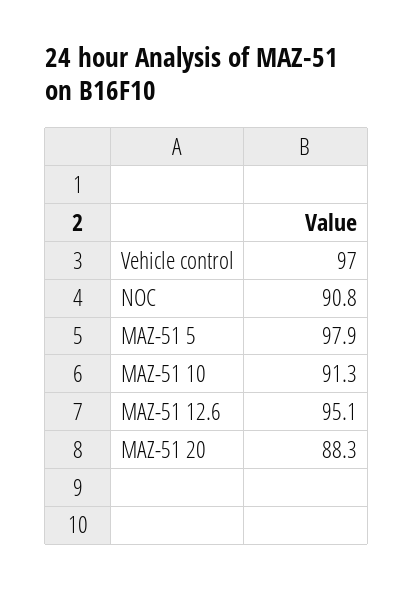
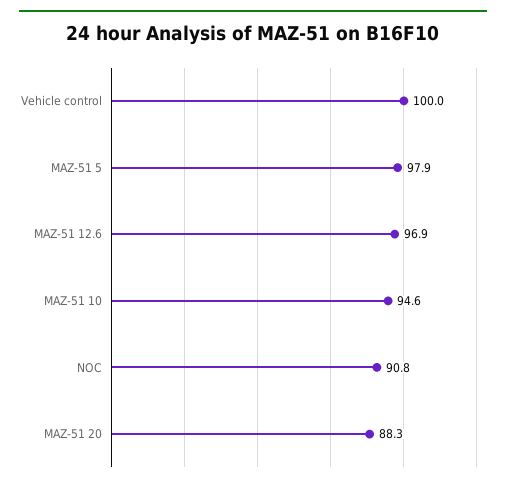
Vehicle control: 97 -> 100
MAZ-51 10: 91.3 -> 94.6
MAZ-51 12.6: 95.1 -> 96.9

